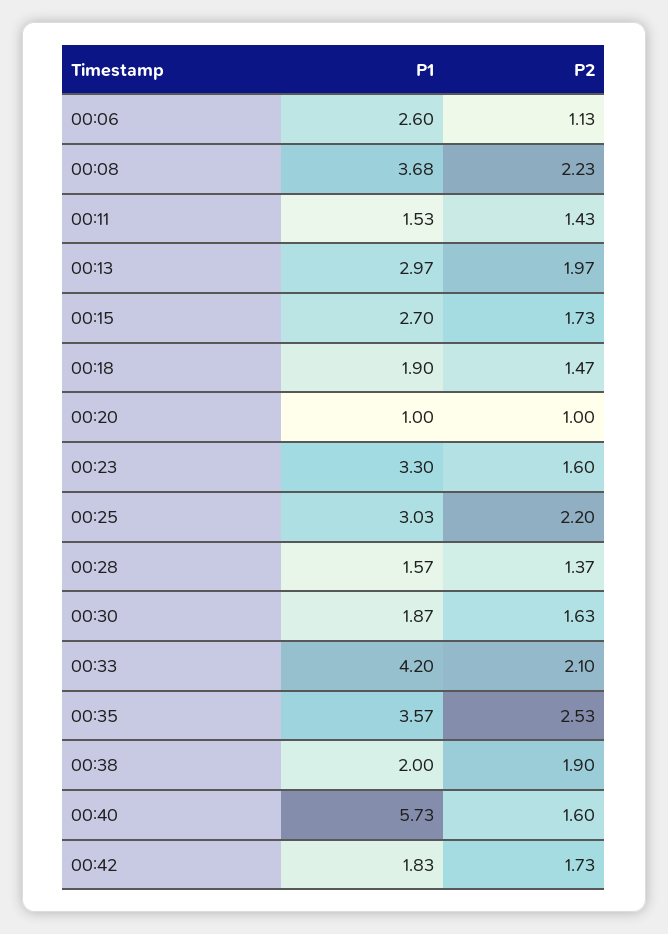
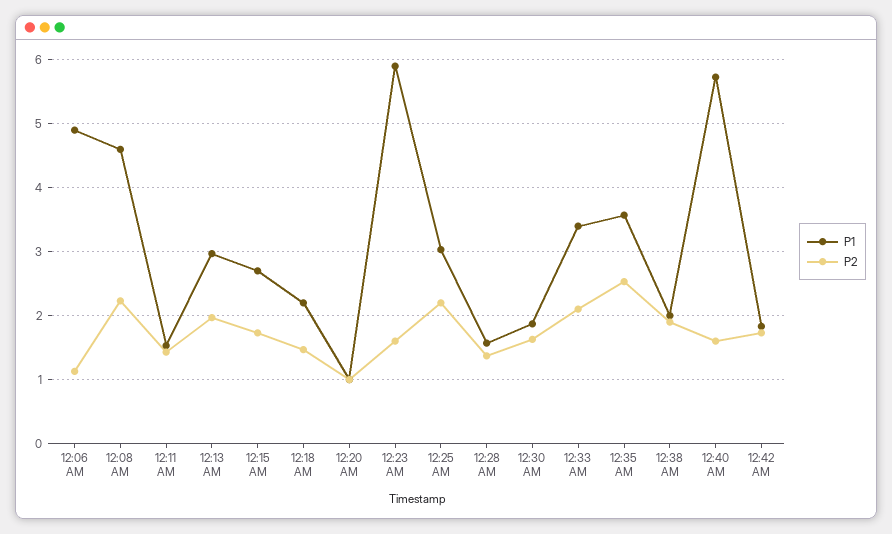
P1, 00:06: 2.6 -> 4.9
P1, 00:08: 3.68 -> 4.6
P1, 00:18: 1.9 -> 2.2
P1, 00:23: 3.3 -> 5.9
P1, 00:33: 4.2 -> 3.4

